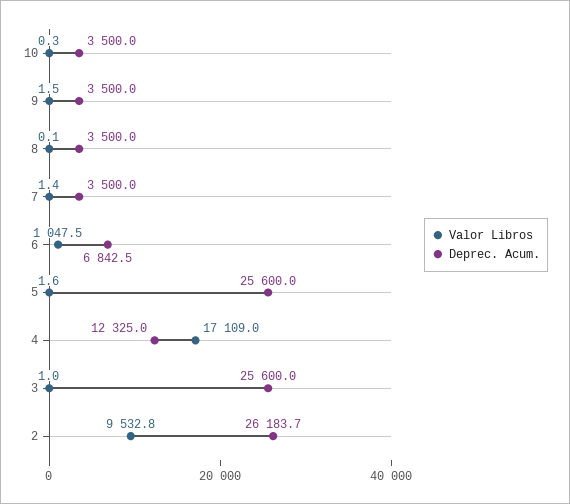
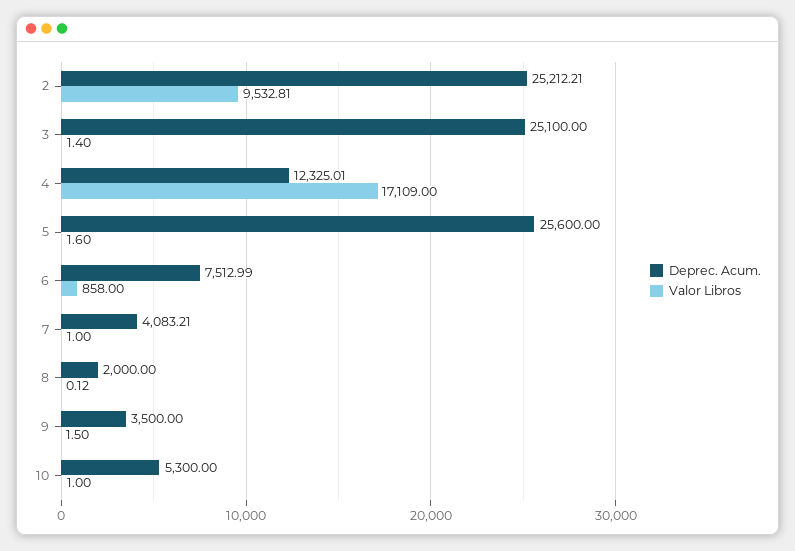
Valor Libros, 10: 0.3 -> 1
Deprec. Acum., 10: 3500 -> 5300
Deprec. Acum., 8: 3500 -> 2000
Valor Libros, 7: 1.4 -> 1
Deprec. Acum., 7: 3500 -> 4083.21
Valor Libros, 6: 1047.5 -> 858
Deprec. Acum., 6: 6842.5 -> 7512.99
Valor Libros, 3: 1 -> 1.4
Deprec. Acum., 3: 25600 -> 25100
Deprec. Acum., 2: 26183.7 -> 25212.21

